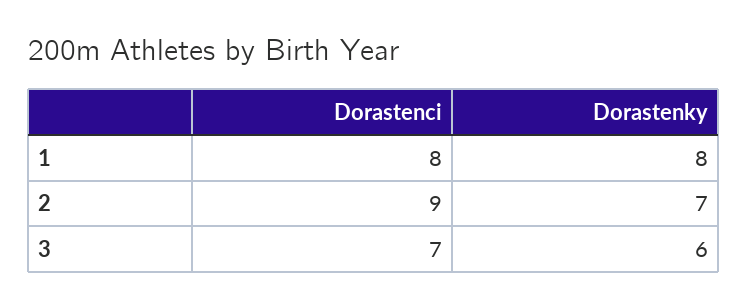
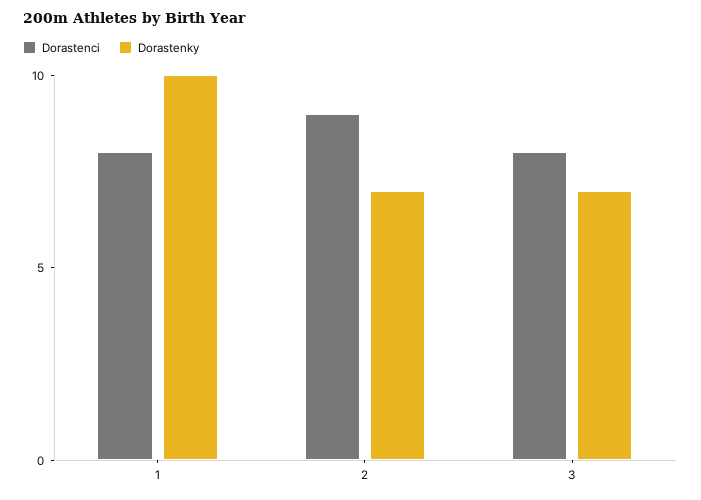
Dorastenky, 1: 8 -> 10
Dorastenci, 3: 7 -> 8
Dorastenky, 3: 6 -> 7

